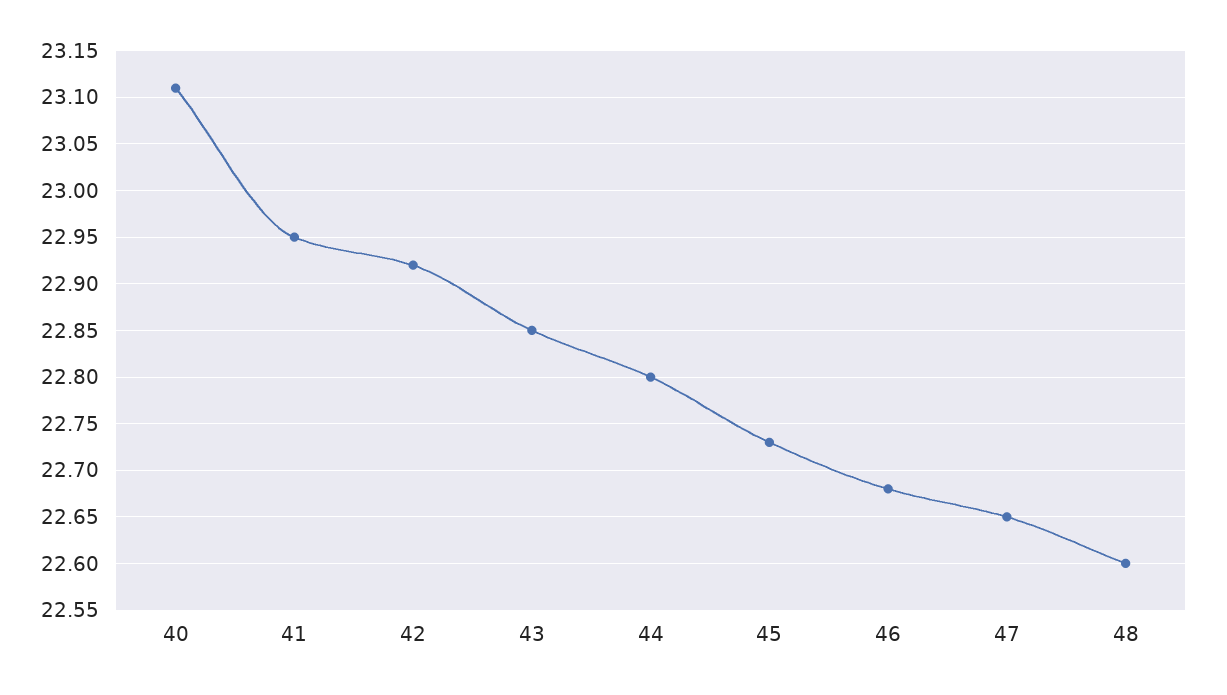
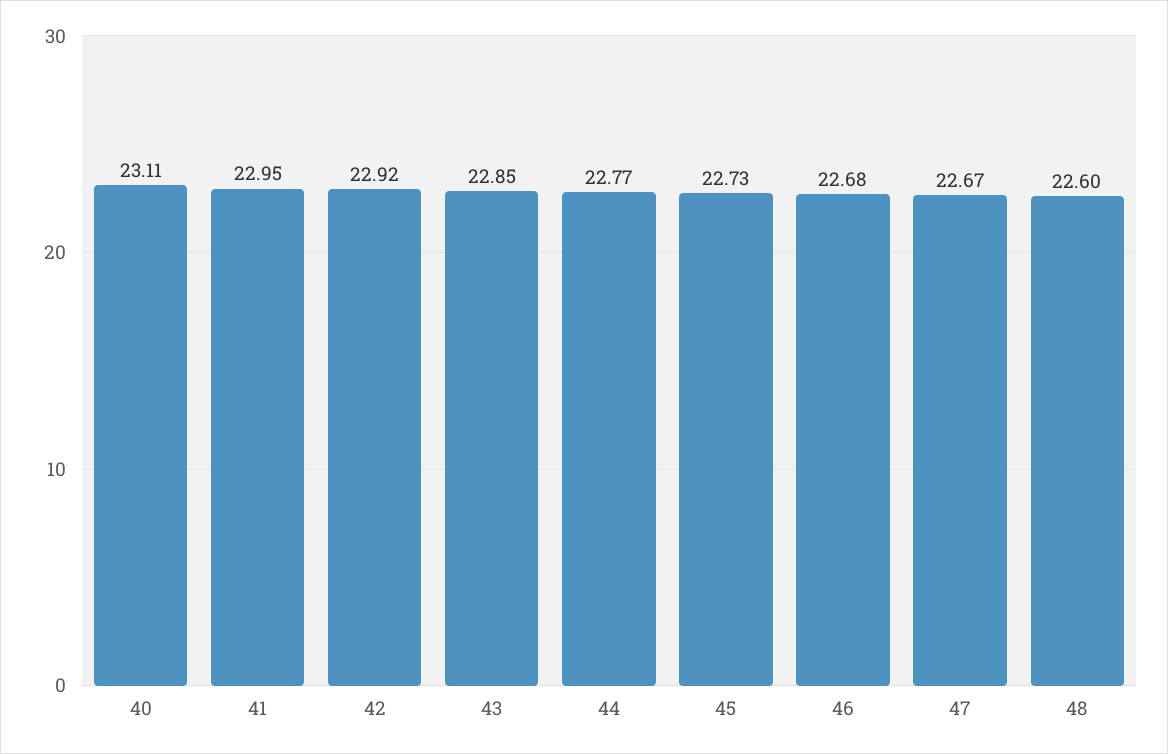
44: 22.8 -> 22.77
47: 22.65 -> 22.67

